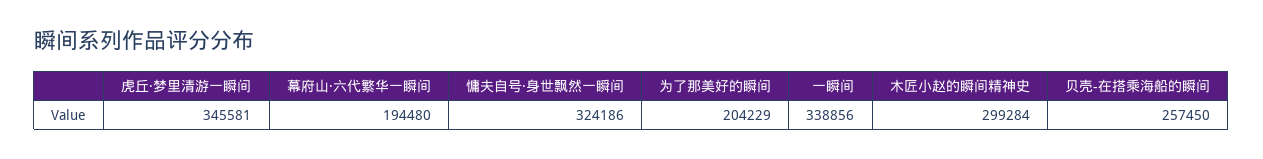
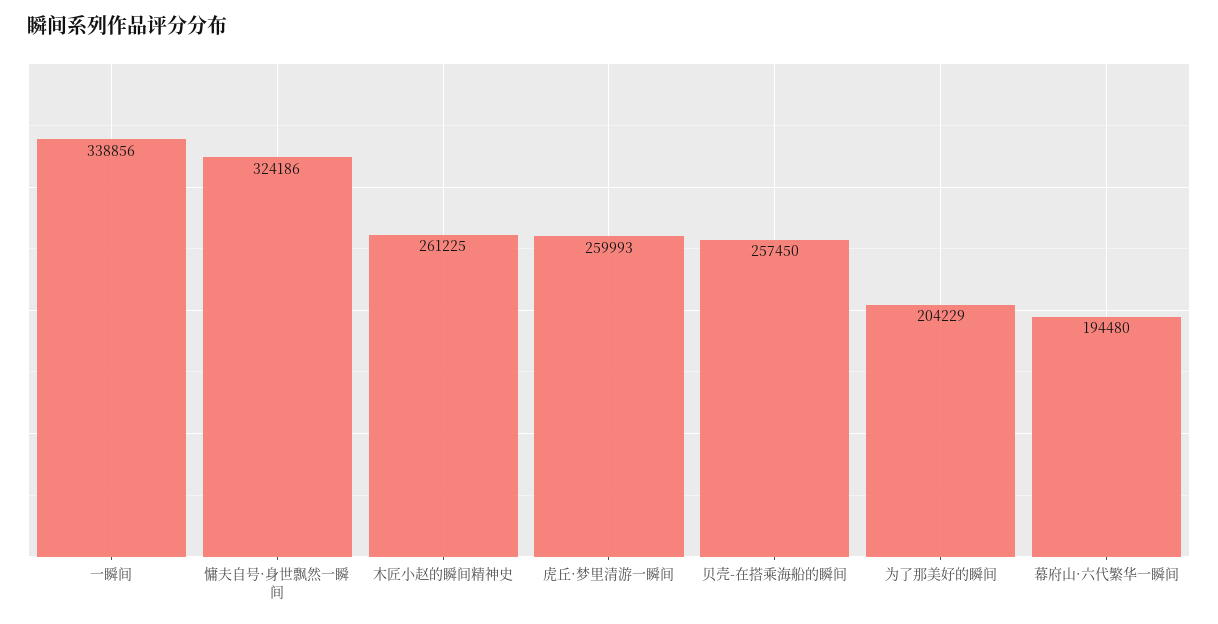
虎丘·梦里清游一瞬间: 345581 -> 259993
木匠小赵的瞬间精神史: 299284 -> 261225

